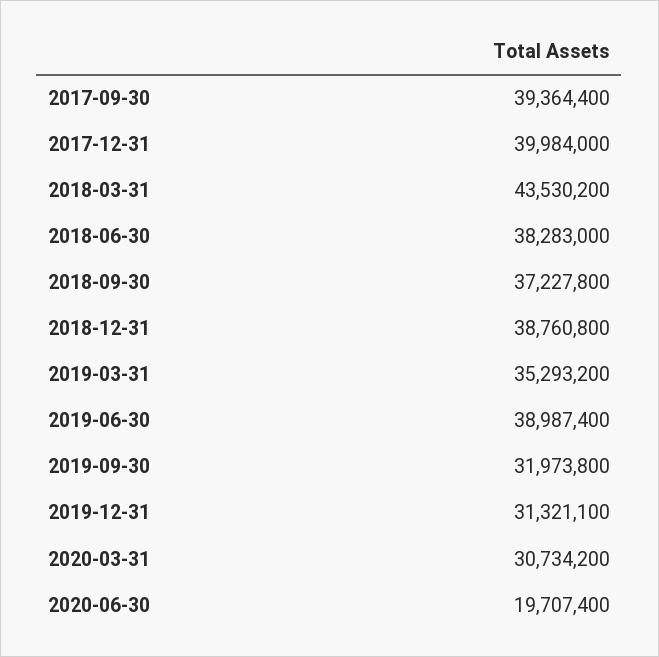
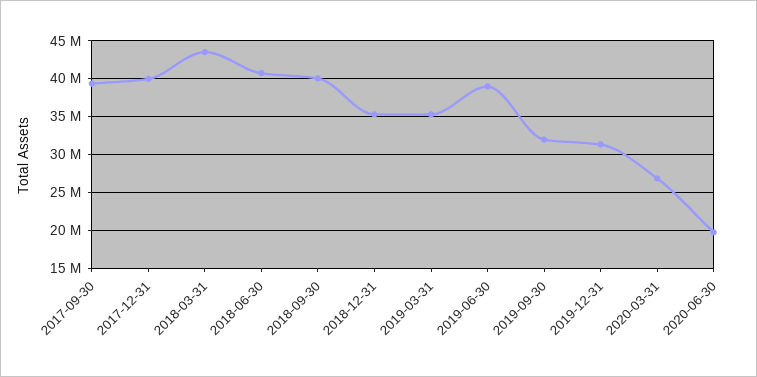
2018-06-30: 38283000 -> 41000000
2018-09-30: 37227800 -> 40000000
2018-12-31: 38760800 -> 35000000
2020-03-31: 30734200 -> 27000000

